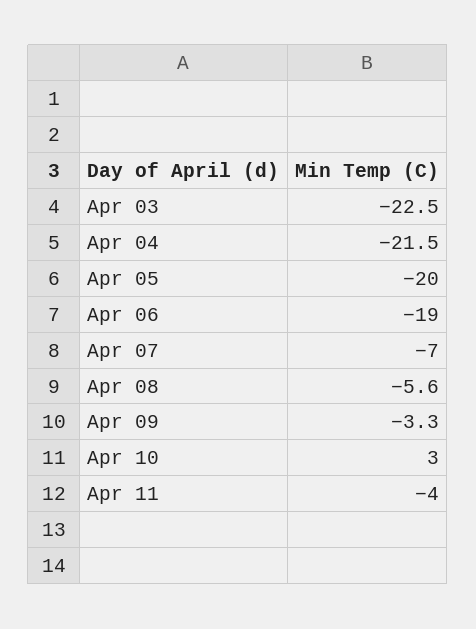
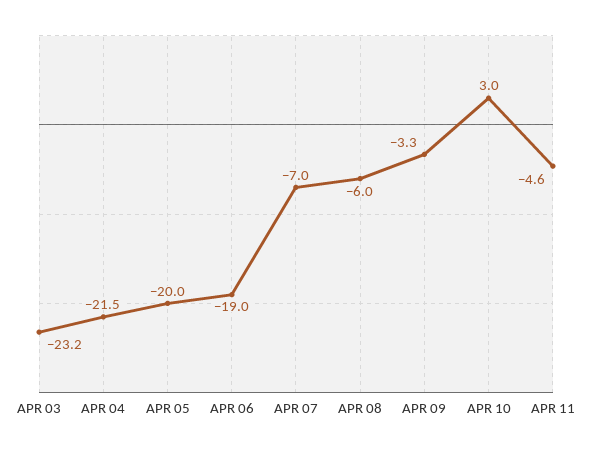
Apr 03: -22.5 -> -23.2
Apr 08: -5.6 -> -6
Apr 11: -4 -> -4.6

